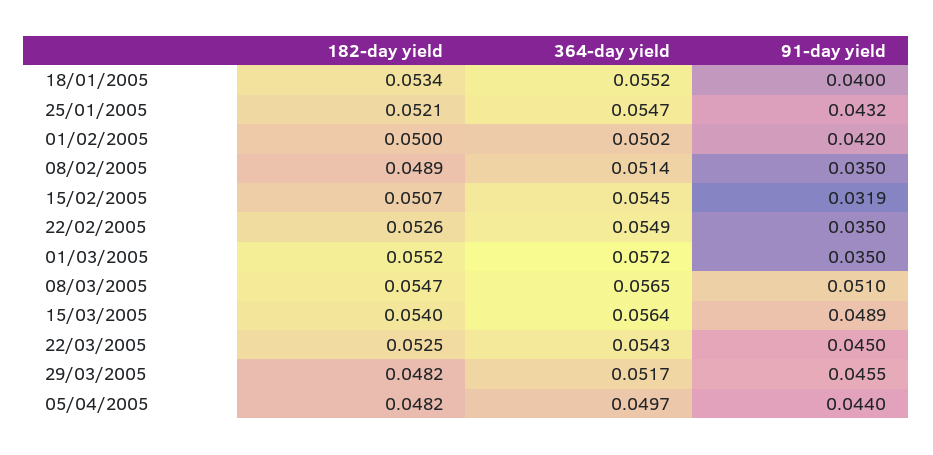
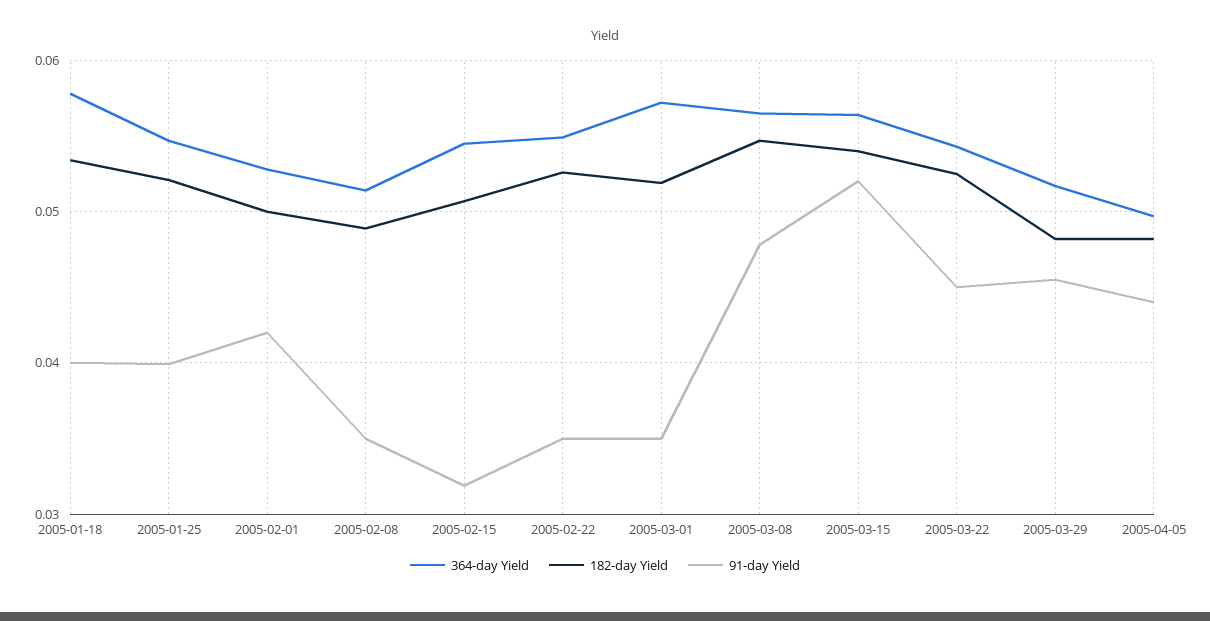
364-day yield, 18/01/2005: 0.0552 -> 0.058
91-day yield, 25/01/2005: 0.0432 -> 0.04
364-day yield, 01/02/2005: 0.0502 -> 0.053
182-day yield, 01/03/2005: 0.0552 -> 0.052
91-day yield, 08/03/2005: 0.051 -> 0.048
91-day yield, 15/03/2005: 0.0489 -> 0.052

